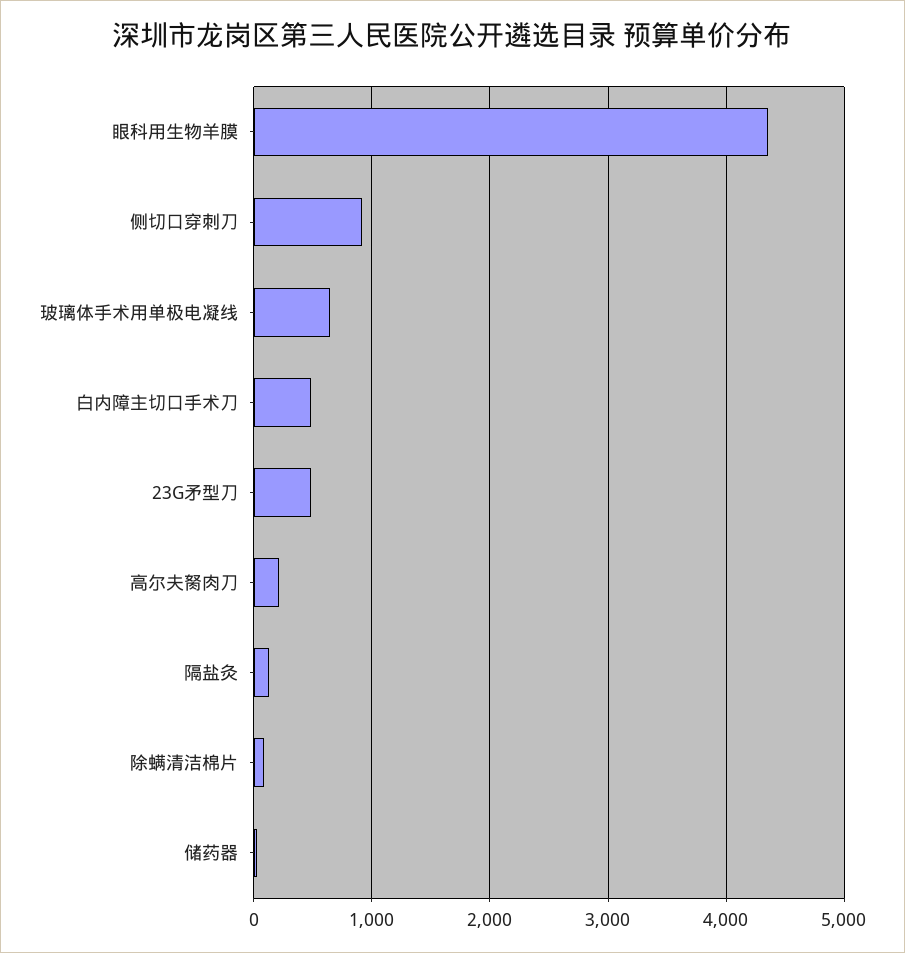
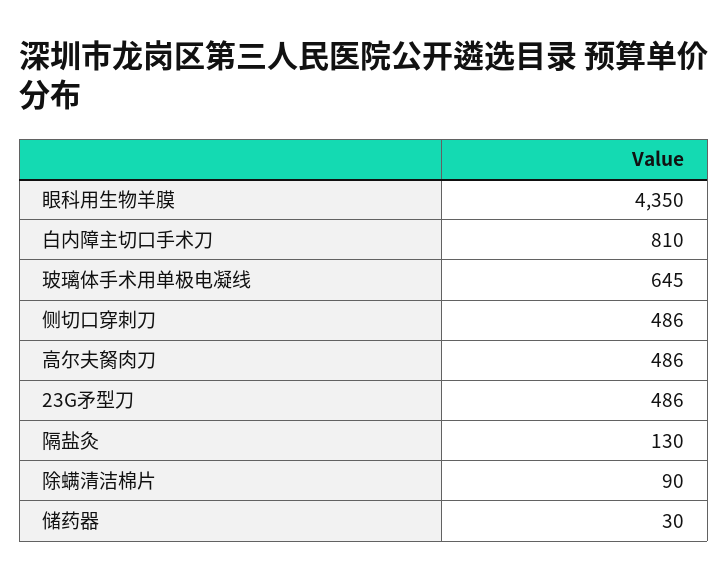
侧切口穿刺刀: 900 -> 486
白内障主切口手术刀: 500 -> 810
高尔夫胬肉刀: 200 -> 486

